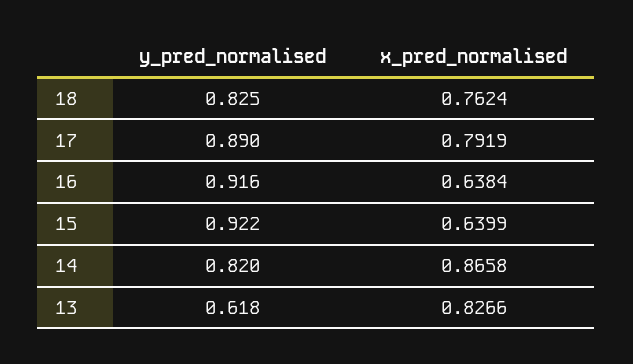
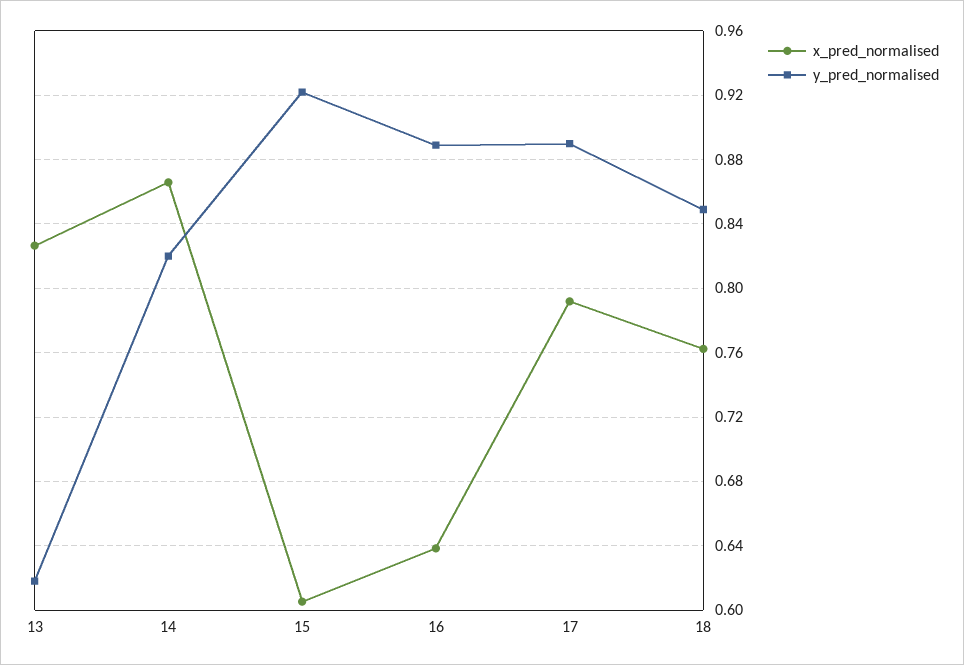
y_pred_normalised, 18: 0.825 -> 0.85
y_pred_normalised, 16: 0.916 -> 0.89
x_pred_normalised, 15: 0.6399 -> 0.605

